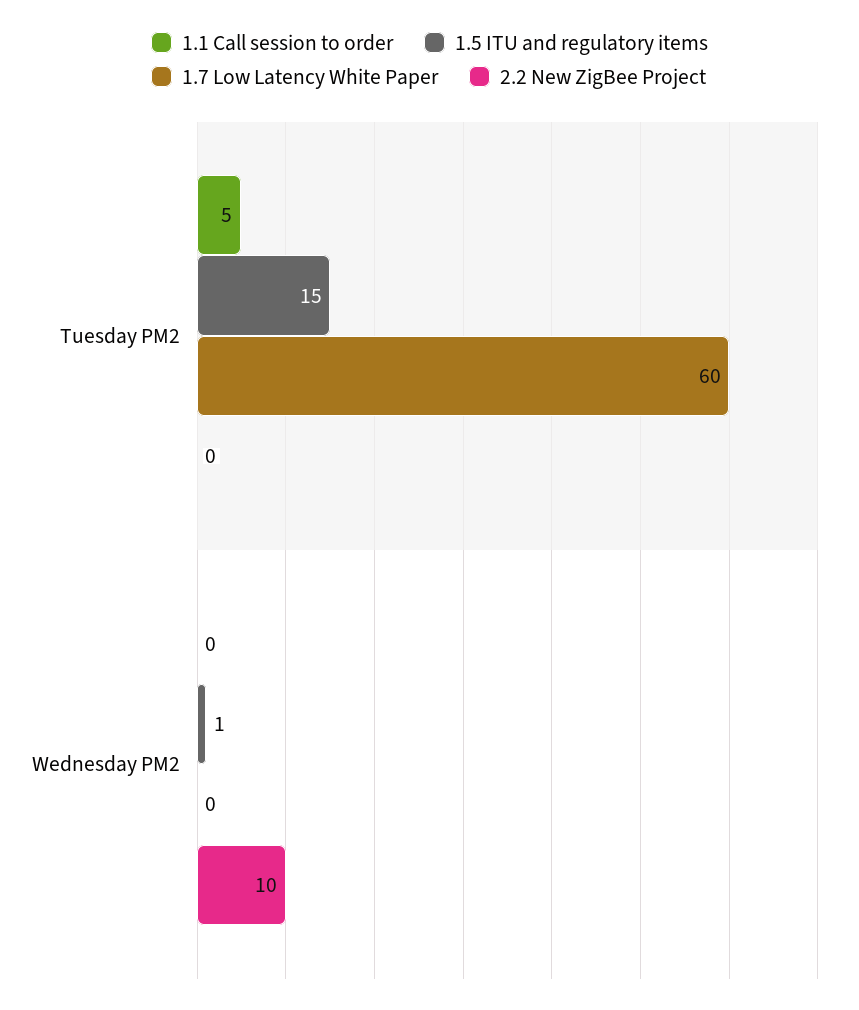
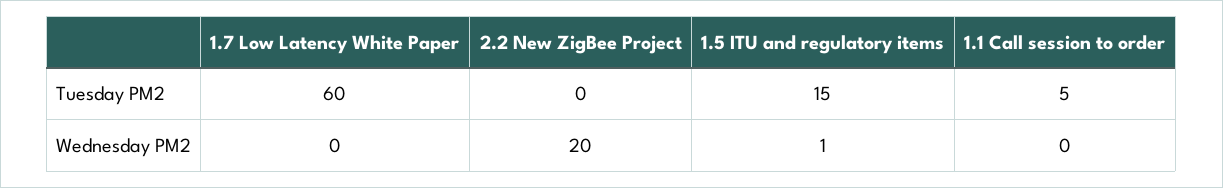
2.2 New ZigBee Project, Wednesday PM2: 10 -> 20

